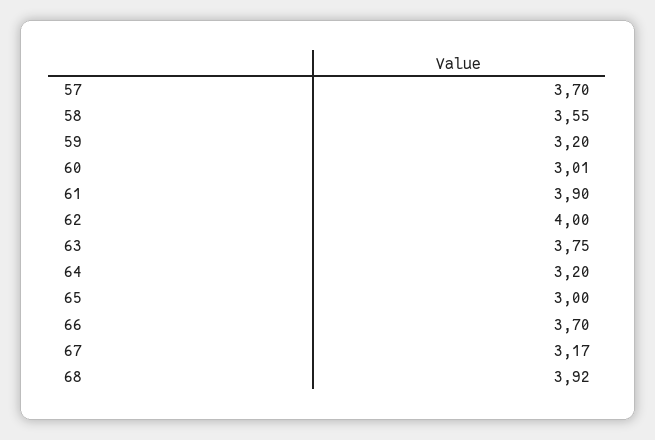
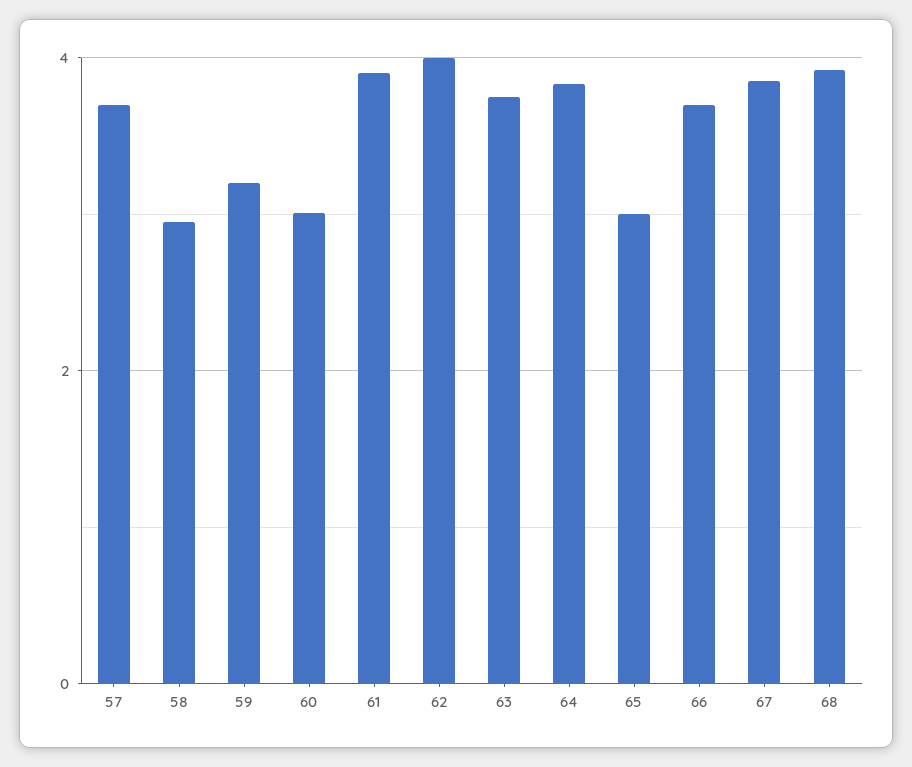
58: 3.55 -> 3
64: 3.2 -> 3.8
67: 3.17 -> 3.8

